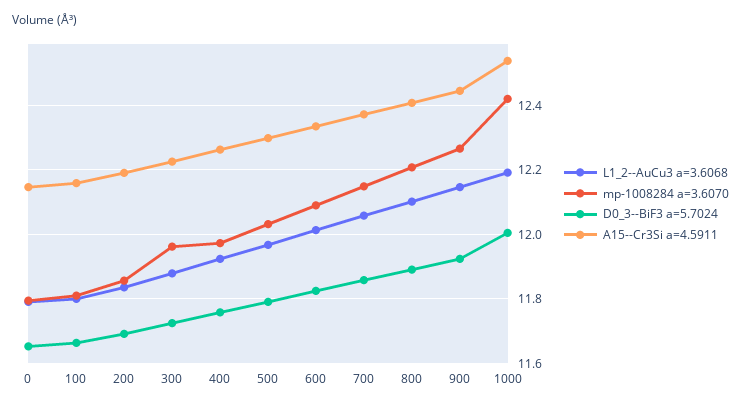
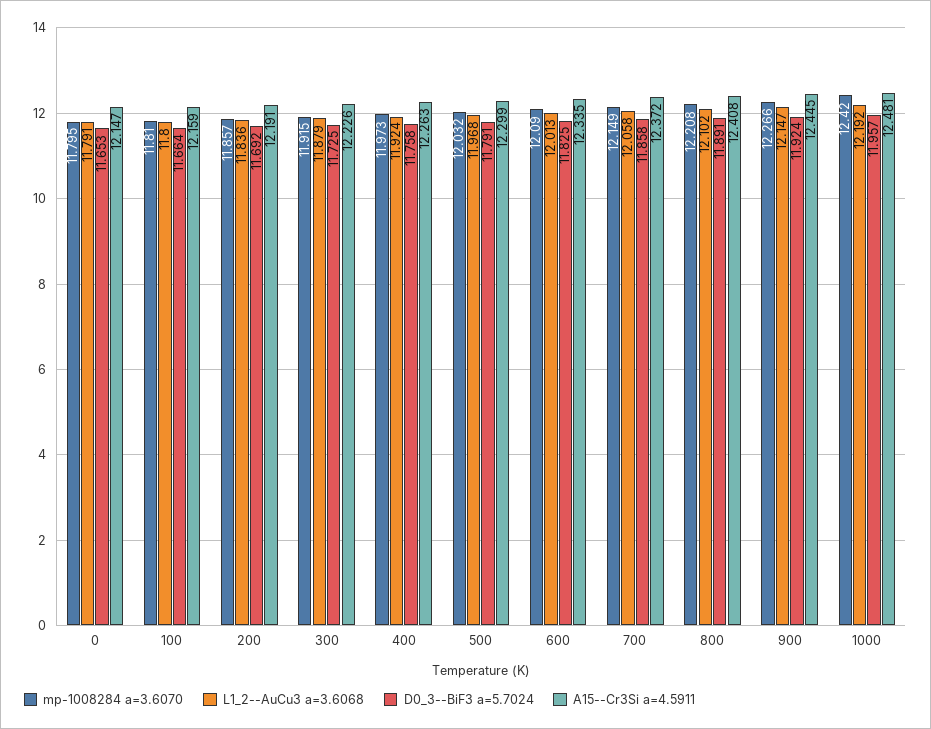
mp-1008284 a=3.6070, 300: 11.96 -> 11.915
D0_3--BiF3 a=5.7024, 1000: 12 -> 11.957
A15--Cr3Si a=4.5911, 1000: 12.54 -> 12.481

